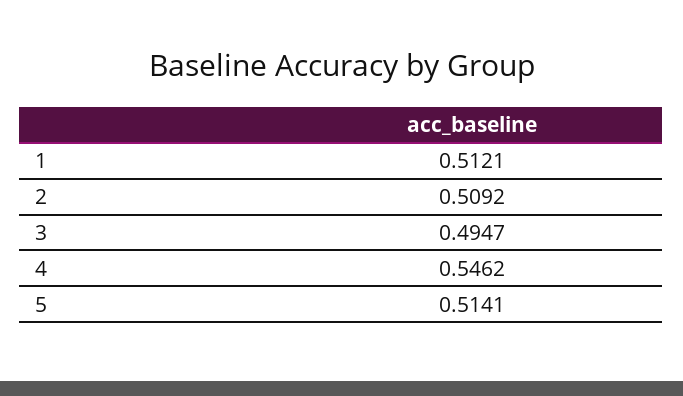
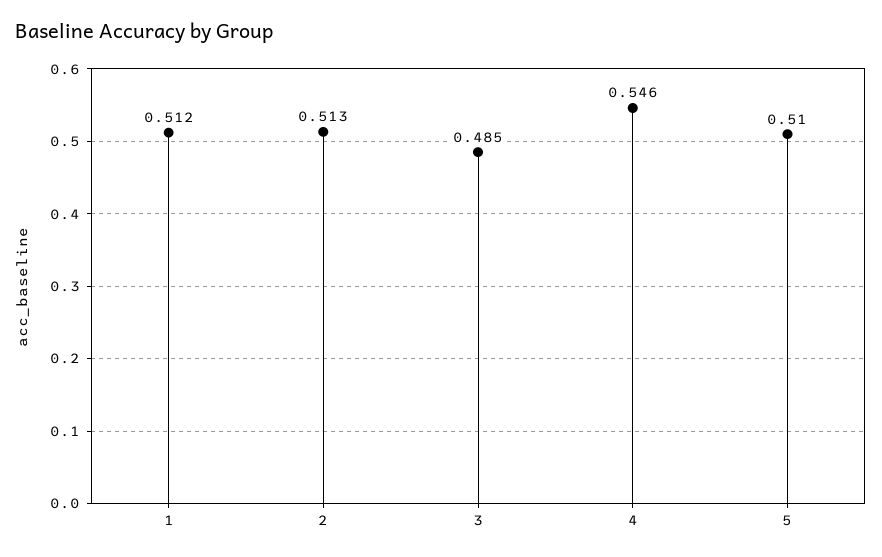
2: 0.5092 -> 0.513
3: 0.4947 -> 0.485
5: 0.5141 -> 0.51

